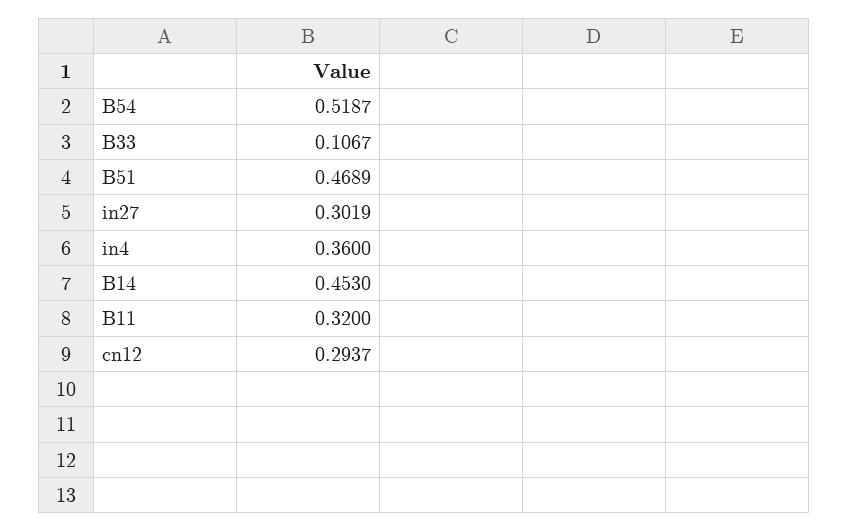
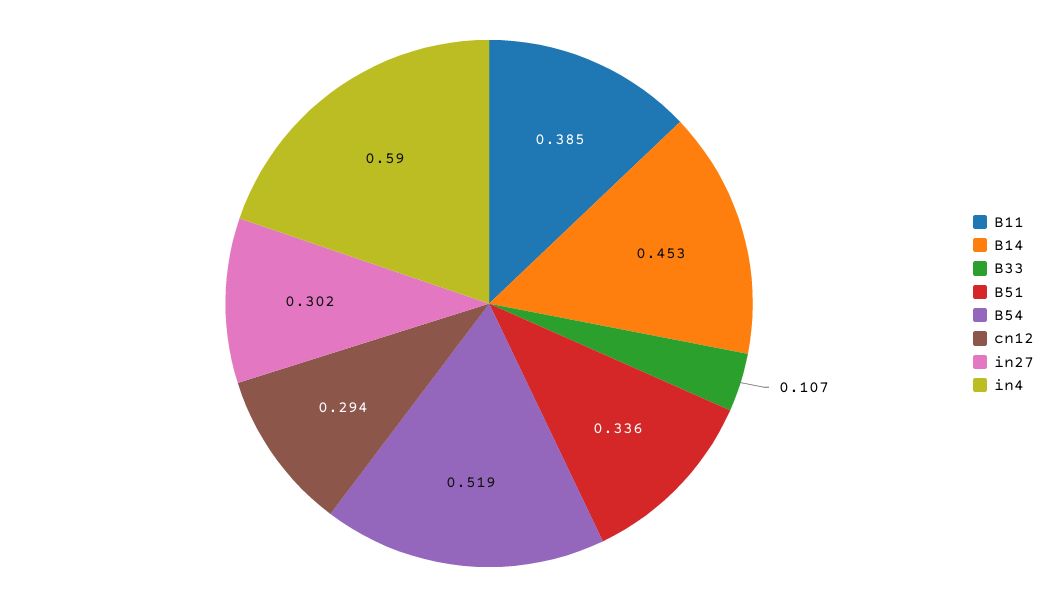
B51: 0.4689 -> 0.336
in4: 0.36 -> 0.59
B11: 0.32 -> 0.385

